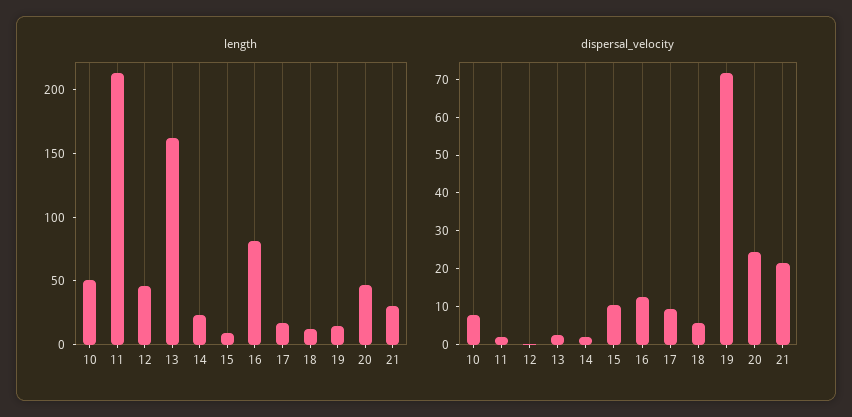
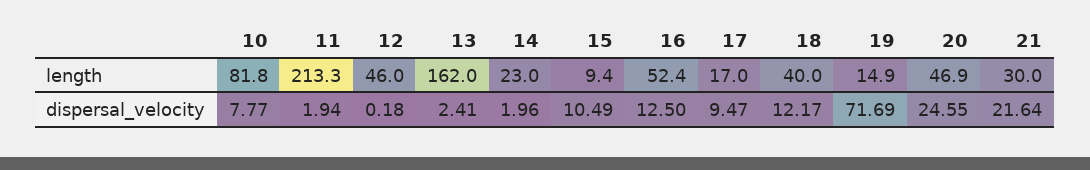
length, 10: 50 -> 81.8
length, 16: 80 -> 52.4
length, 18: 10 -> 40
dispersal_velocity, 18: 5 -> 12.17

